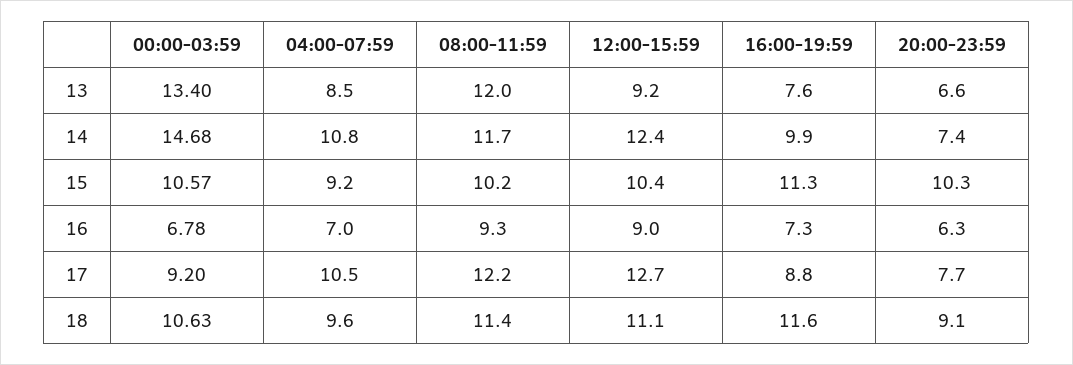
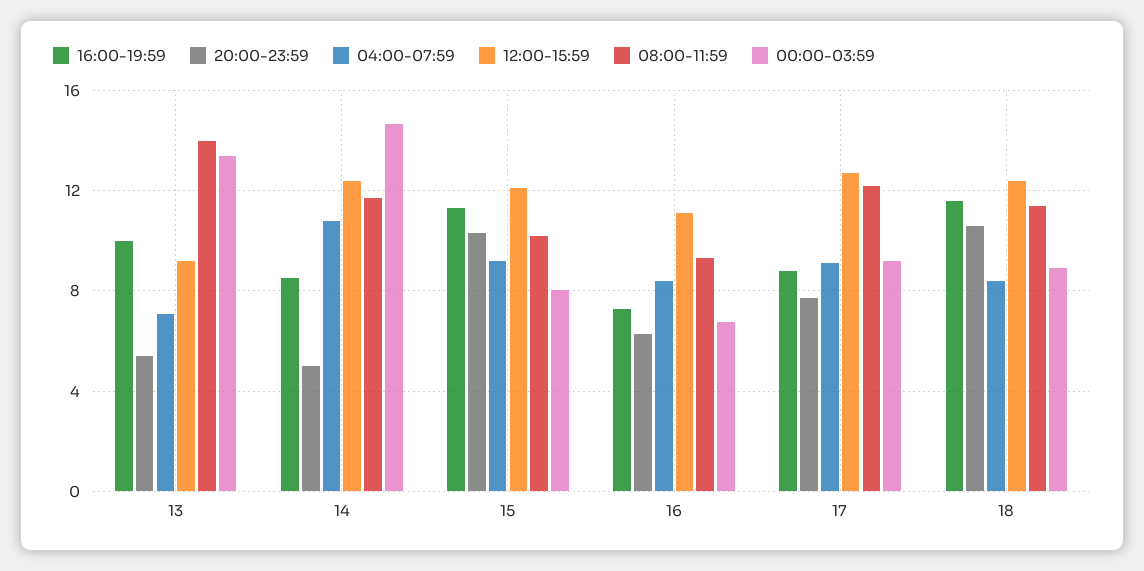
04:00-07:59, 13: 8.5 -> 7
08:00-11:59, 13: 12 -> 14
16:00-19:59, 13: 7.6 -> 10
20:00-23:59, 13: 6.6 -> 5.5
16:00-19:59, 14: 9.9 -> 8.5
20:00-23:59, 14: 7.4 -> 5
00:00-03:59, 15: 10.57 -> 8
12:00-15:59, 15: 10.4 -> 12
04:00-07:59, 16: 7 -> 8.5
12:00-15:59, 16: 9 -> 11
04:00-07:59, 17: 10.5 -> 9
00:00-03:59, 18: 10.63 -> 9
04:00-07:59, 18: 9.6 -> 8.5
12:00-15:59, 18: 11.1 -> 12.5
20:00-23:59, 18: 9.1 -> 10.5

